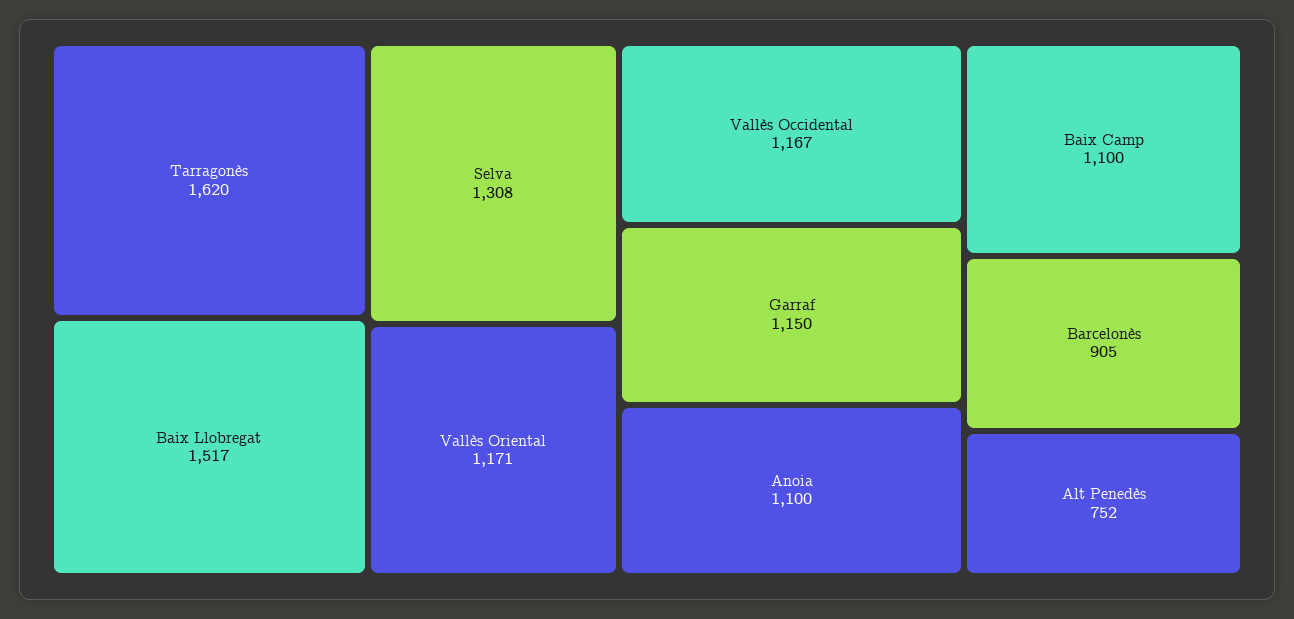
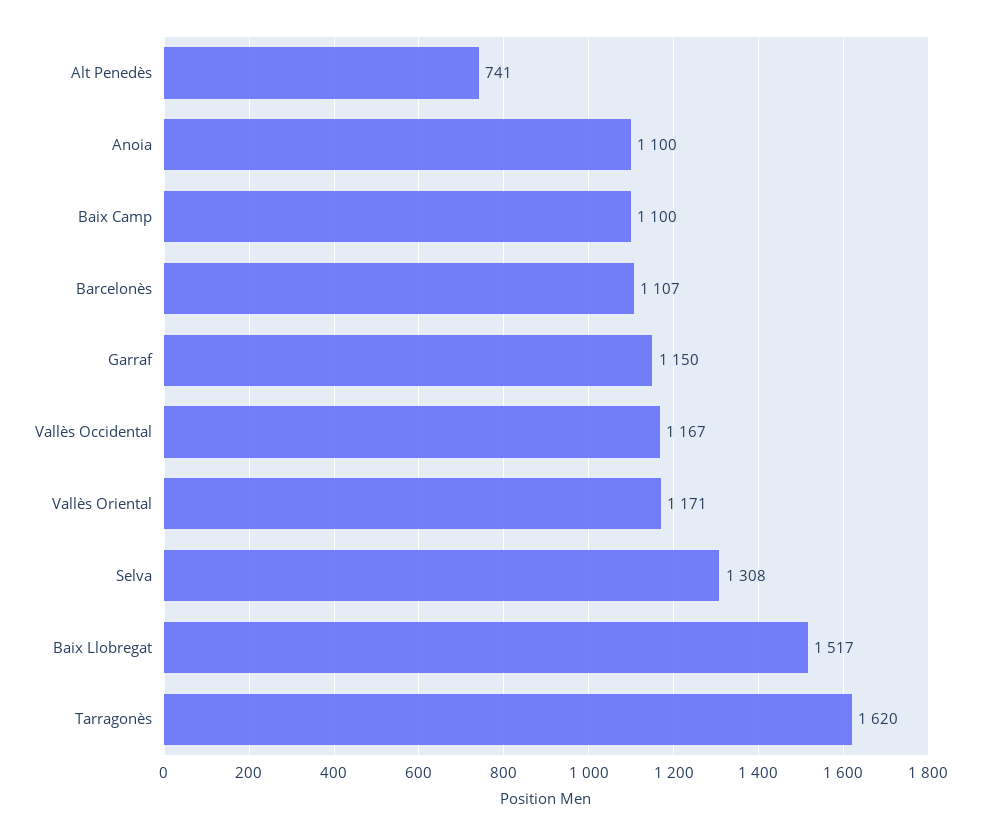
Barcelonès: 905 -> 1107
Alt Penedès: 752 -> 741

